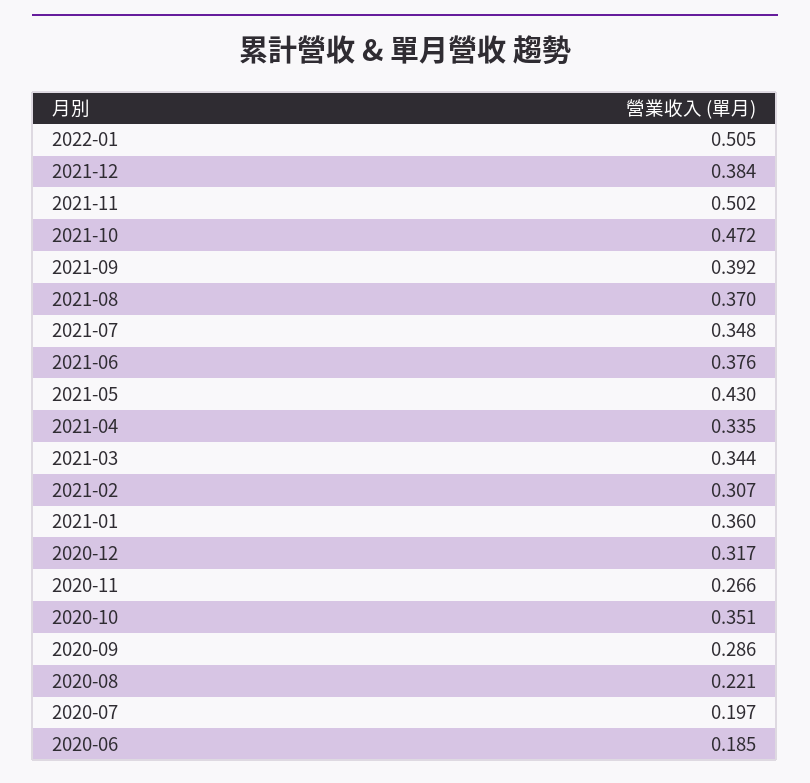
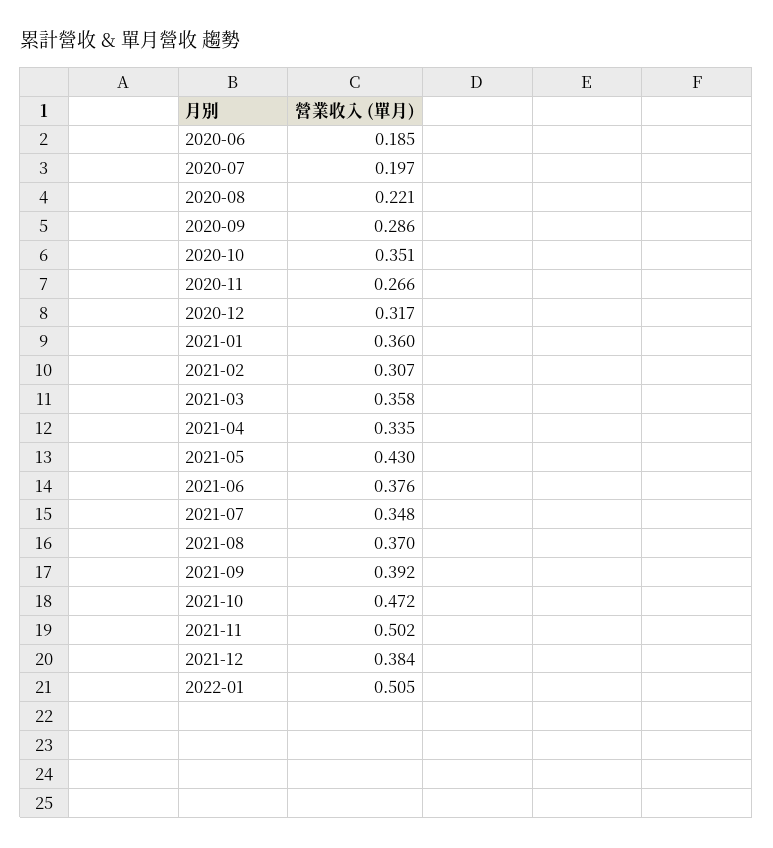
2021-03: 0.344 -> 0.358

